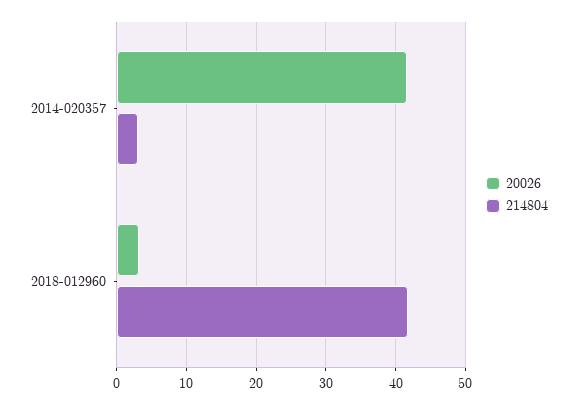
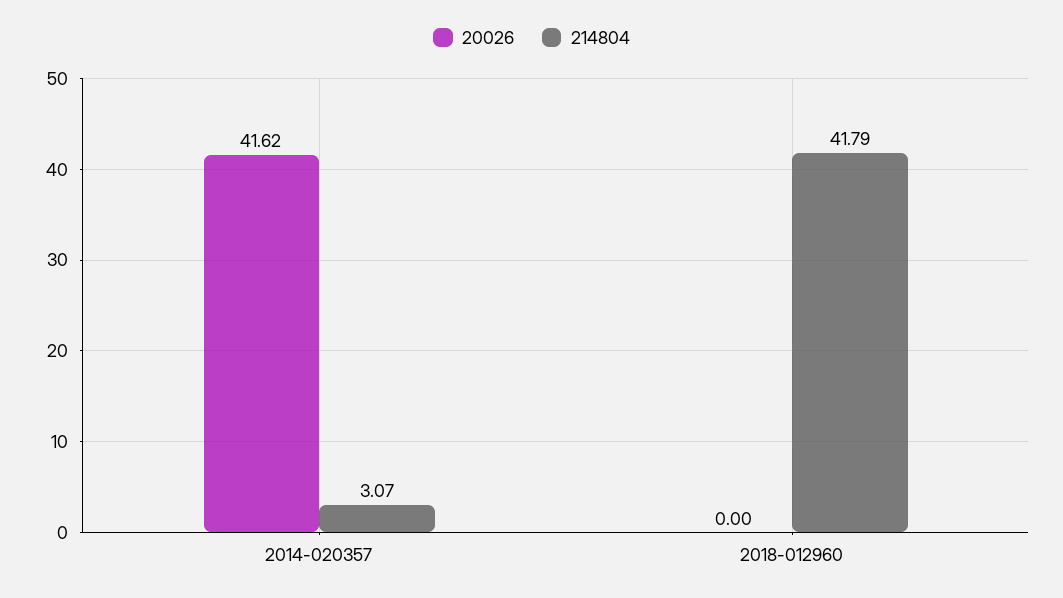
20026, 2018-012960: 3 -> 0

